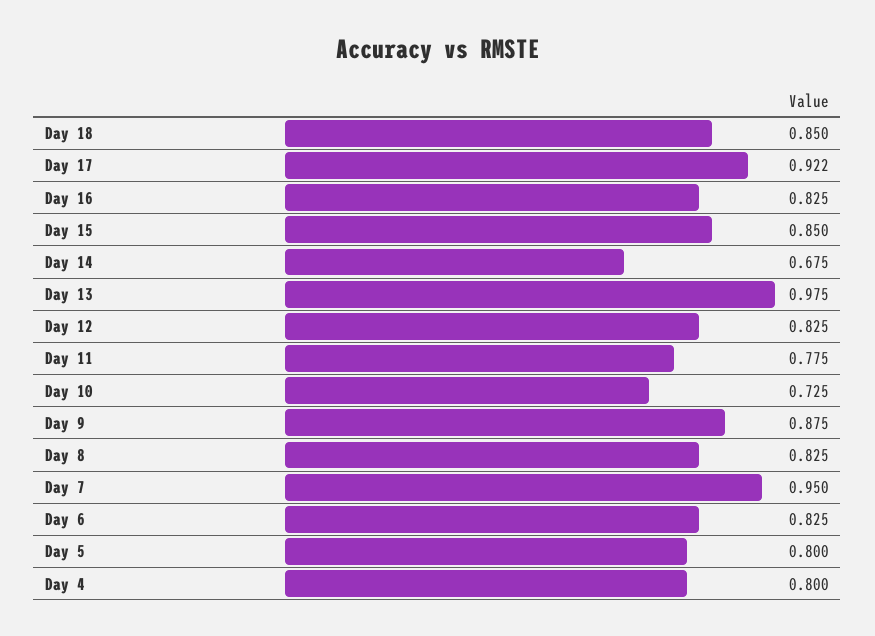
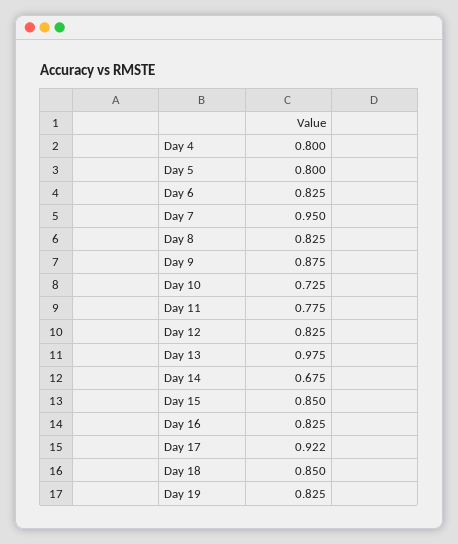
Day 19: none -> 0.825

